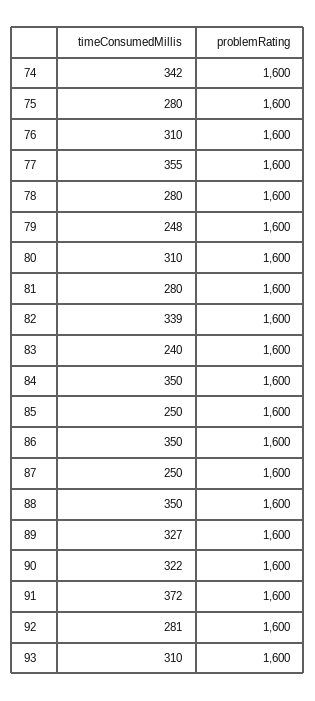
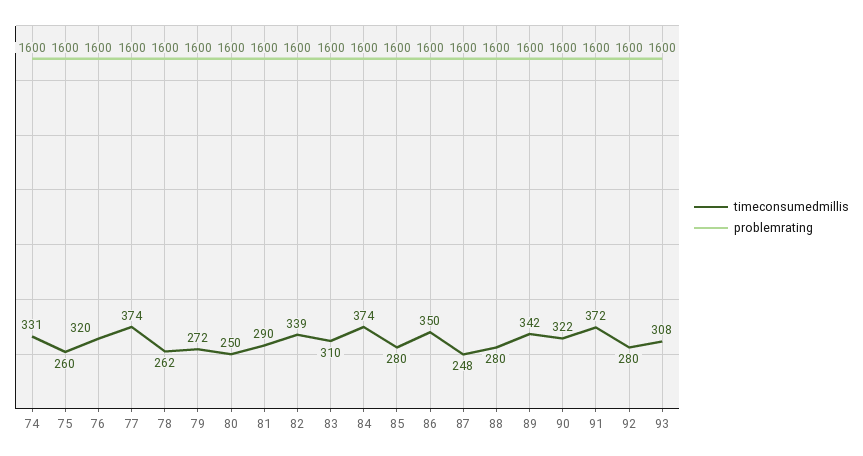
timeConsumedMillis, 74: 342 -> 331
timeConsumedMillis, 75: 280 -> 260
timeConsumedMillis, 76: 310 -> 320
timeConsumedMillis, 77: 355 -> 374
timeConsumedMillis, 78: 280 -> 262
timeConsumedMillis, 79: 248 -> 272
timeConsumedMillis, 80: 310 -> 250
timeConsumedMillis, 81: 280 -> 290
timeConsumedMillis, 83: 240 -> 310
timeConsumedMillis, 84: 350 -> 374
timeConsumedMillis, 85: 250 -> 280
timeConsumedMillis, 87: 250 -> 248
timeConsumedMillis, 88: 350 -> 280
timeConsumedMillis, 89: 327 -> 342
timeConsumedMillis, 92: 281 -> 280
timeConsumedMillis, 93: 310 -> 308

